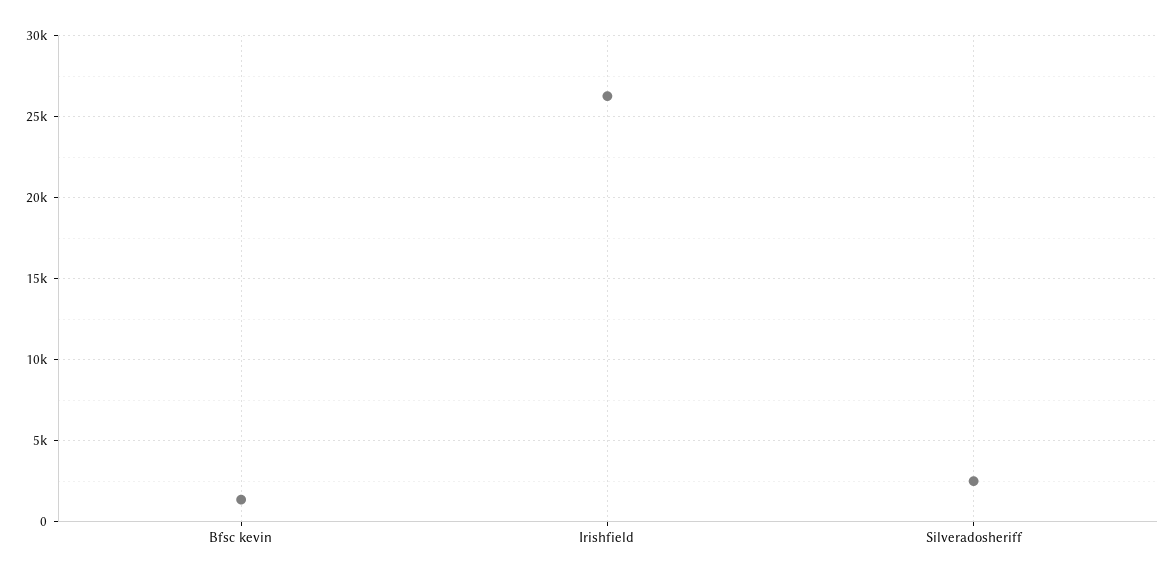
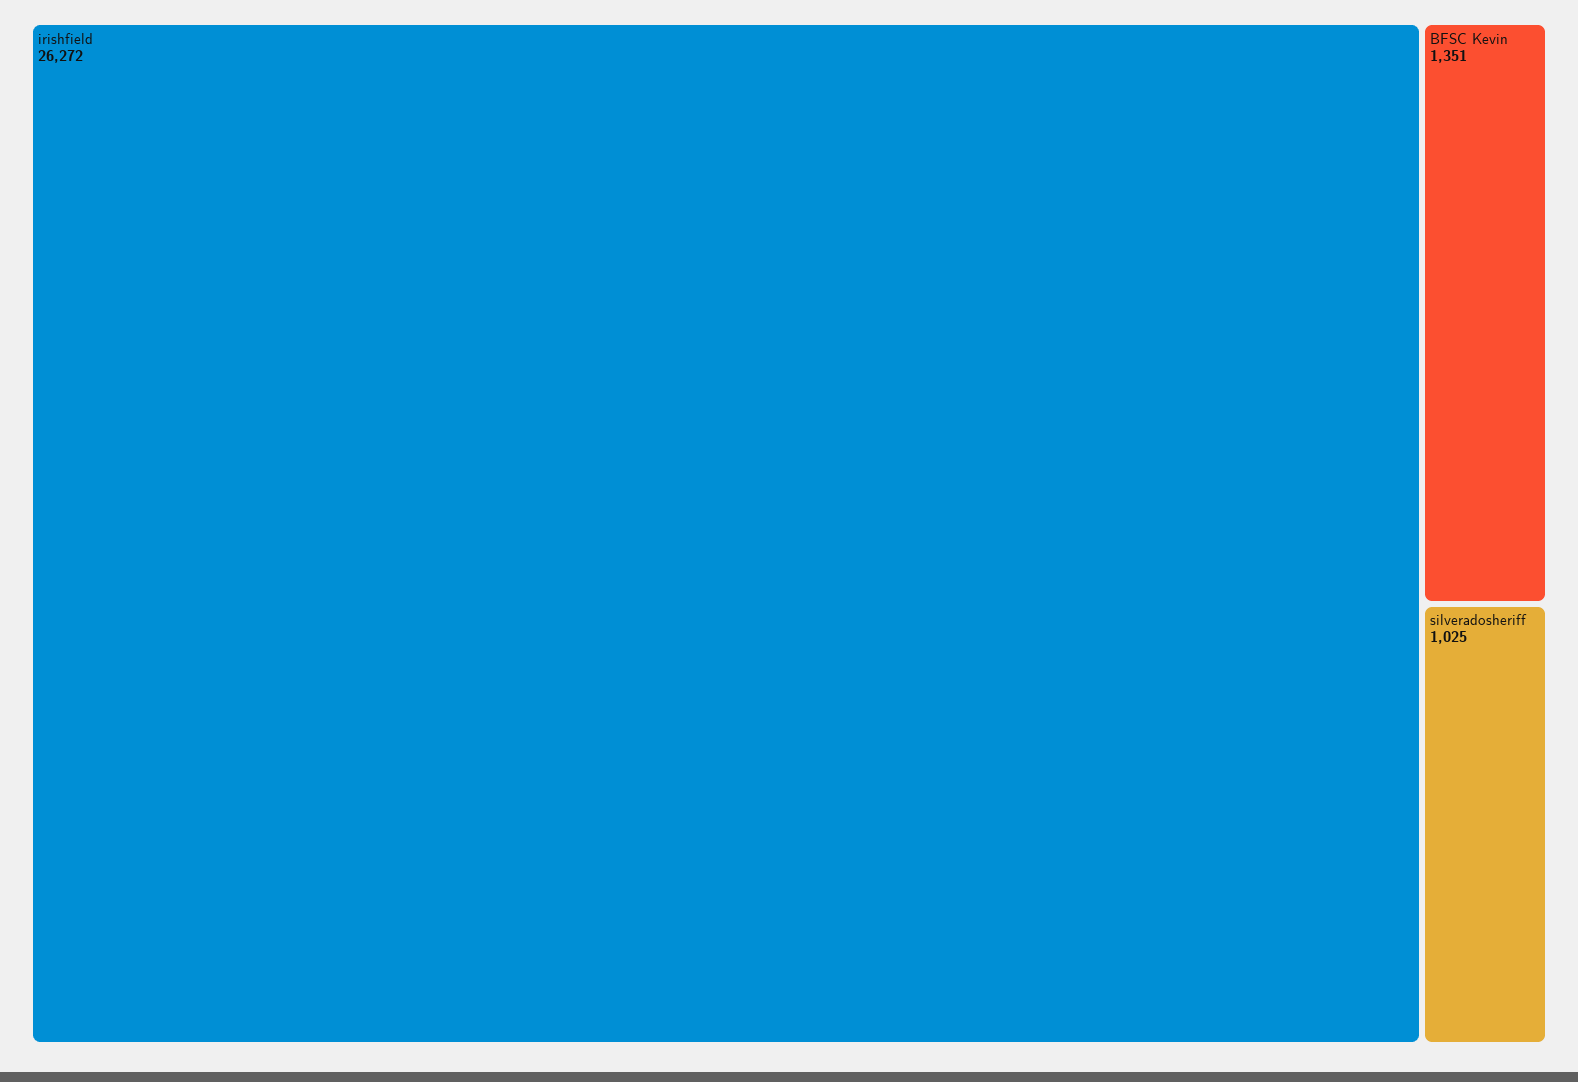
Silveradosheriff: 2500 -> 1025

